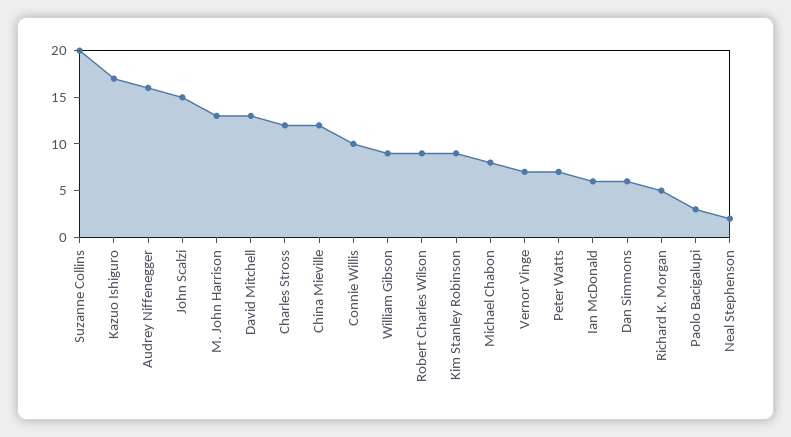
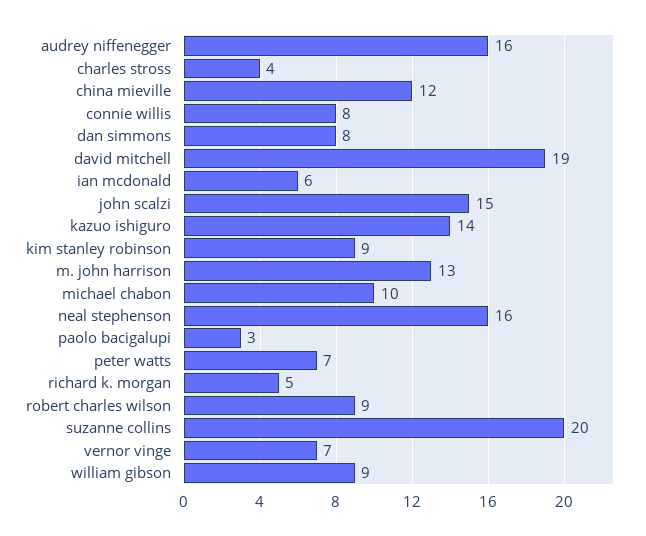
Kazuo Ishiguro: 17 -> 14
David Mitchell: 13 -> 19
Charles Stross: 12 -> 4
Connie Willis: 10 -> 8
Michael Chabon: 8 -> 10
Dan Simmons: 6 -> 8
Neal Stephenson: 2 -> 16

